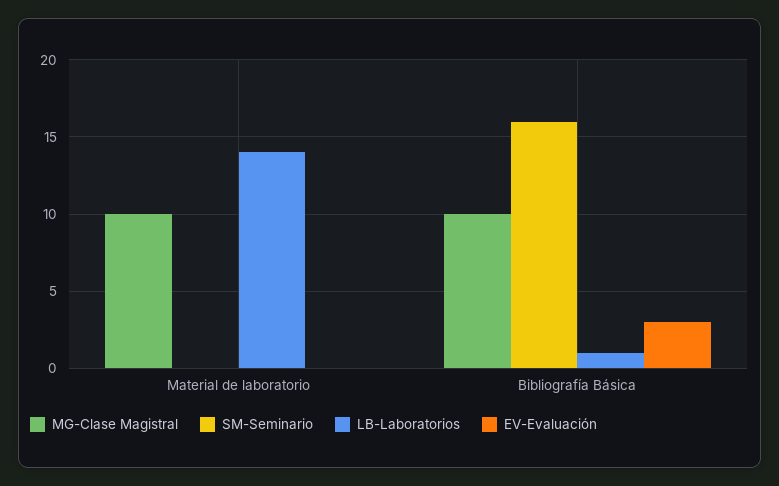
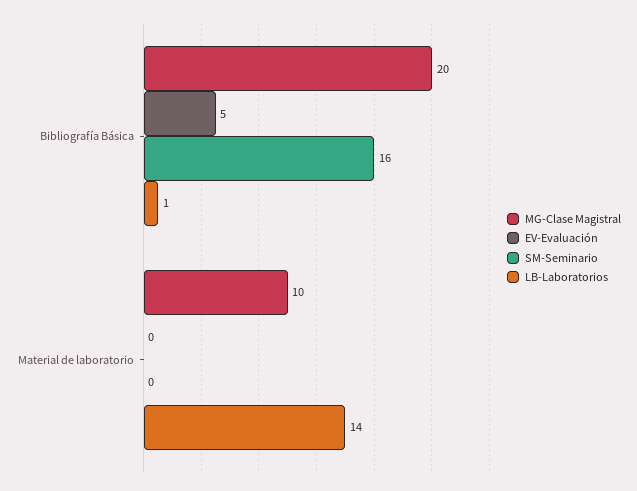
MG-Clase Magistral, Bibliografía Básica: 10 -> 20
EV-Evaluación, Bibliografía Básica: 3 -> 5

